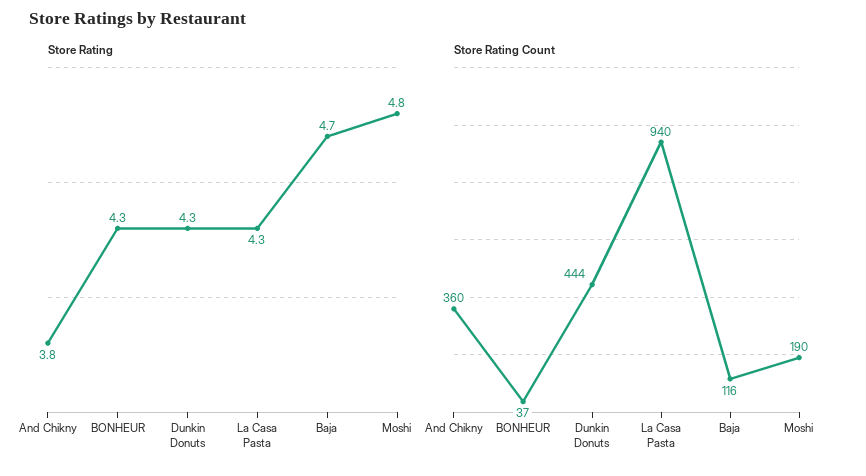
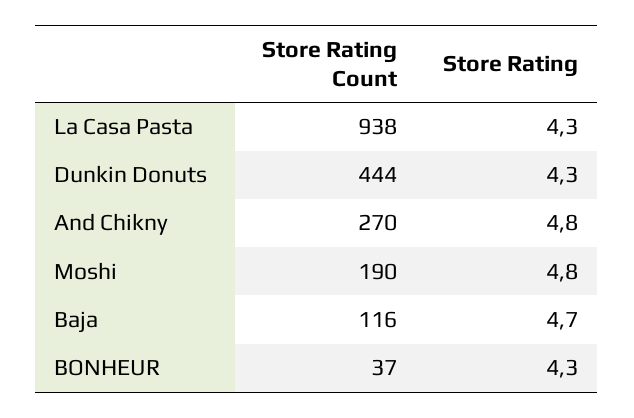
Store Rating, And Chikny: 3.8 -> 4.8
Store Rating Count, And Chikny: 360 -> 270
Store Rating Count, La Casa Pasta: 940 -> 938

